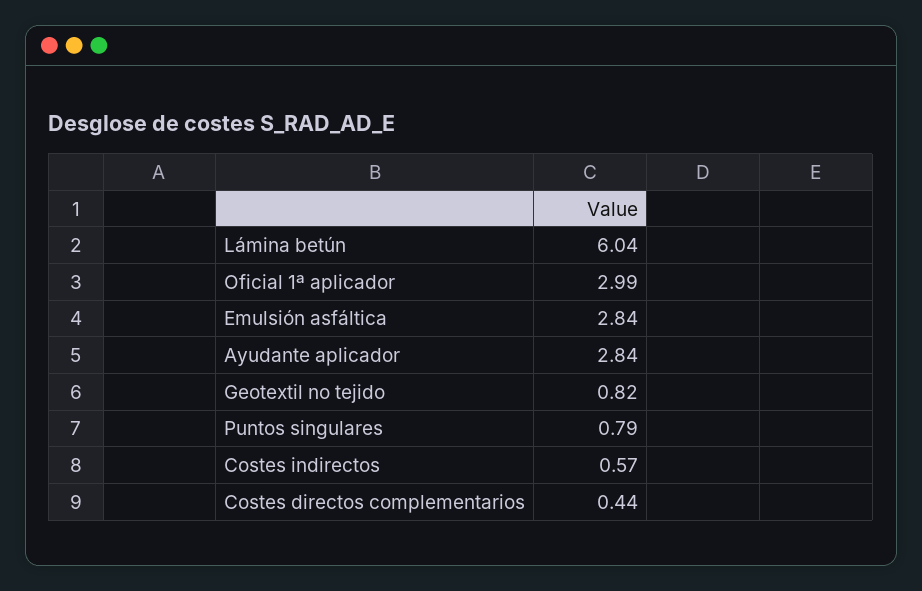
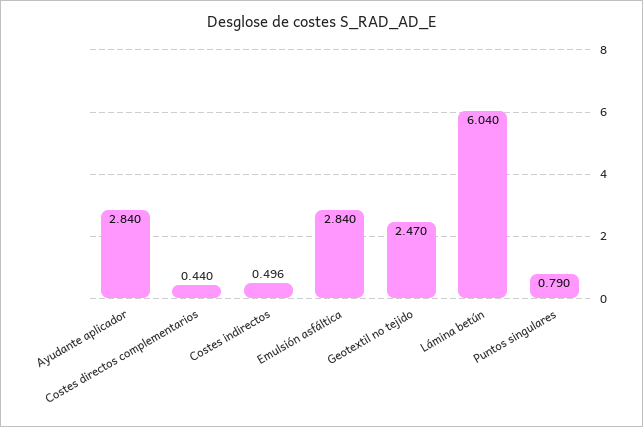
Oficial 1ª aplicador: 2.99 -> none
Geotextil no tejido: 0.82 -> 2.47
Costes indirectos: 0.57 -> 0.496

